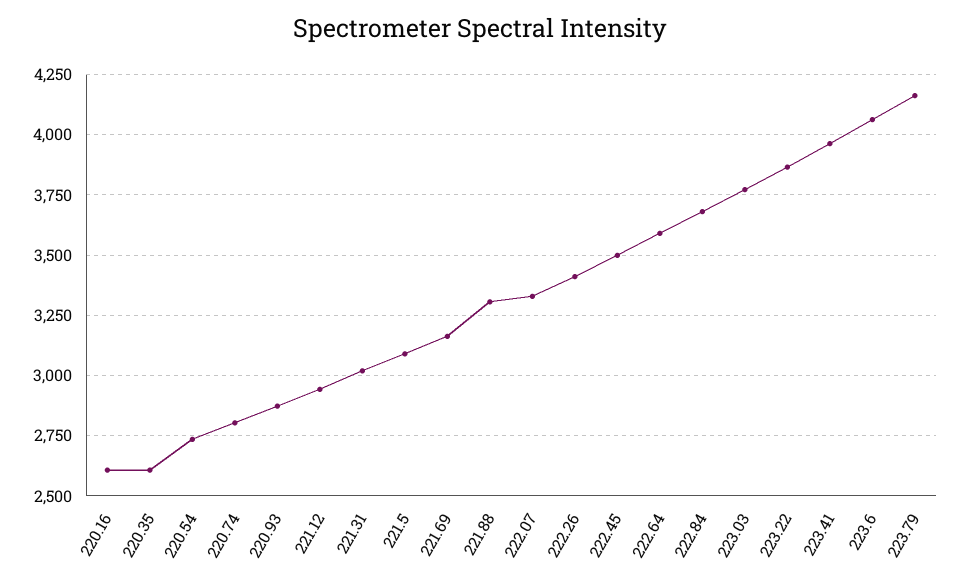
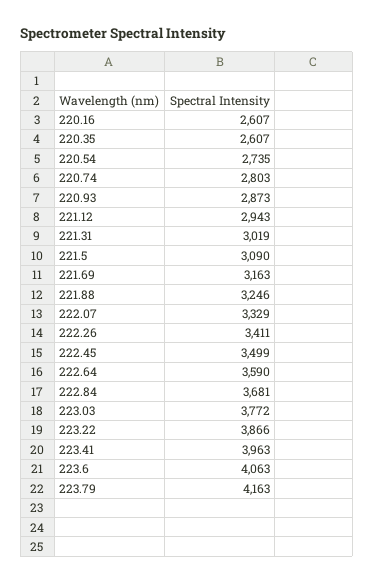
221.88: 3300 -> 3246

